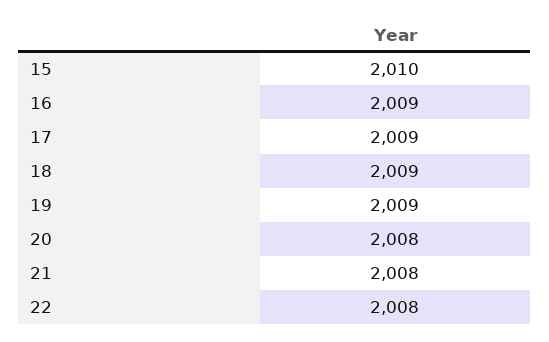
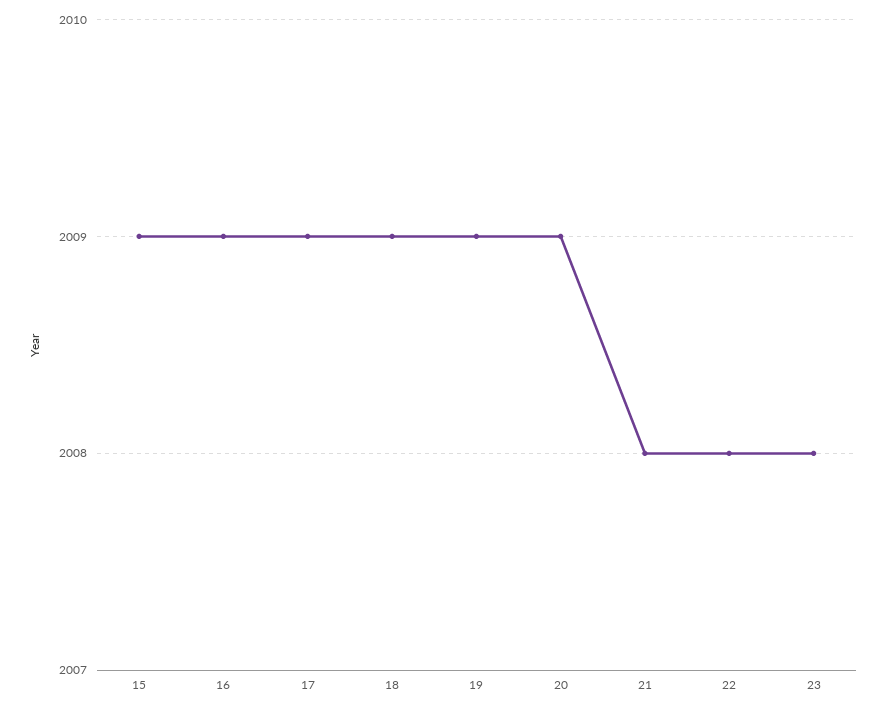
15: 2010 -> 2009
20: 2008 -> 2009
23: none -> 2008

